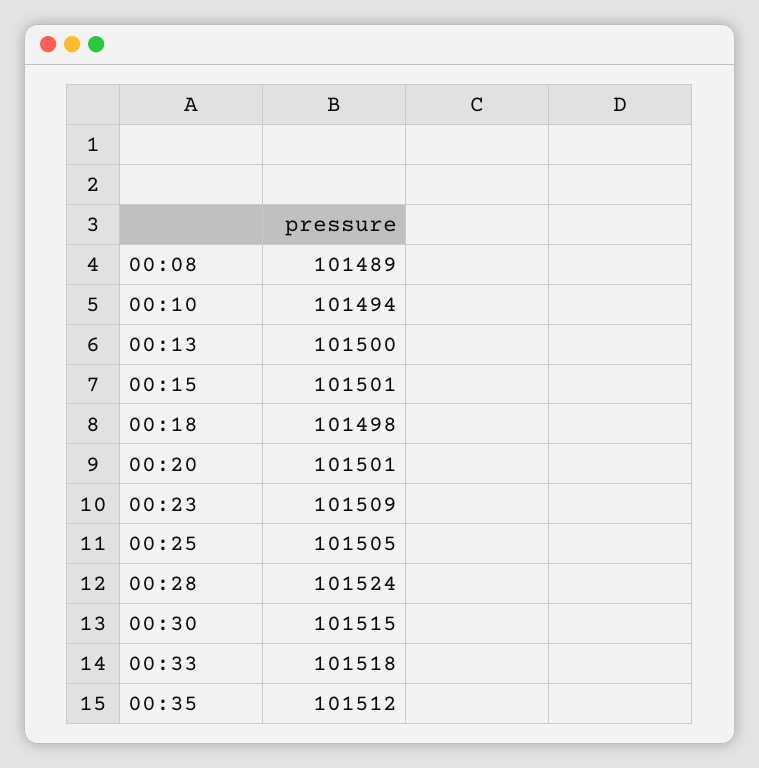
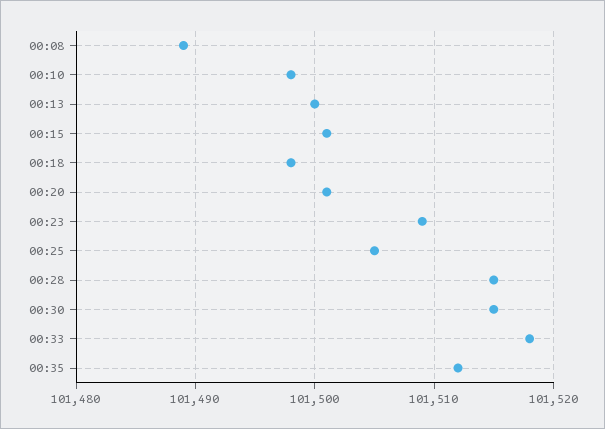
00:10: 101494 -> 101498
00:28: 101524 -> 101515

